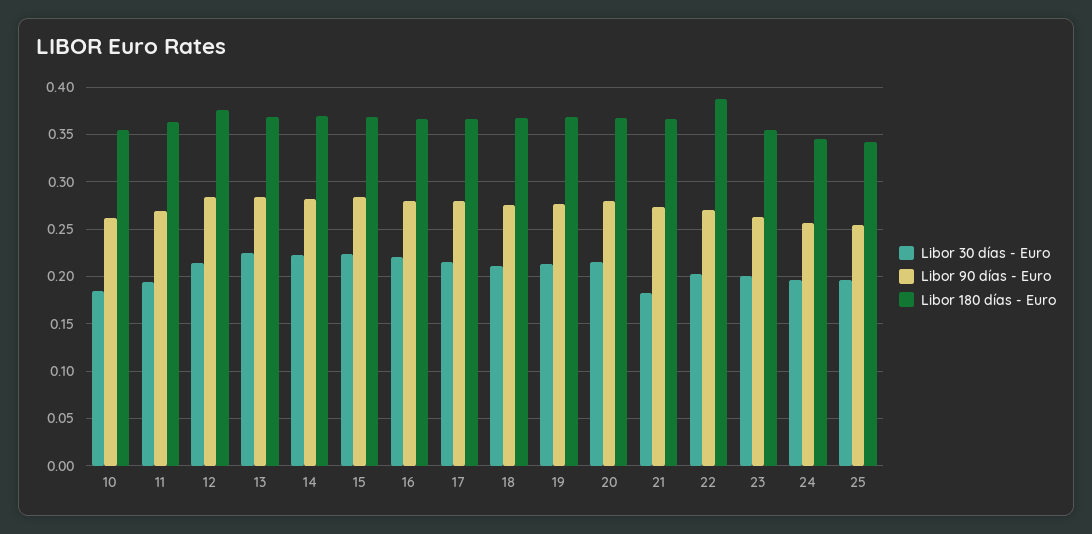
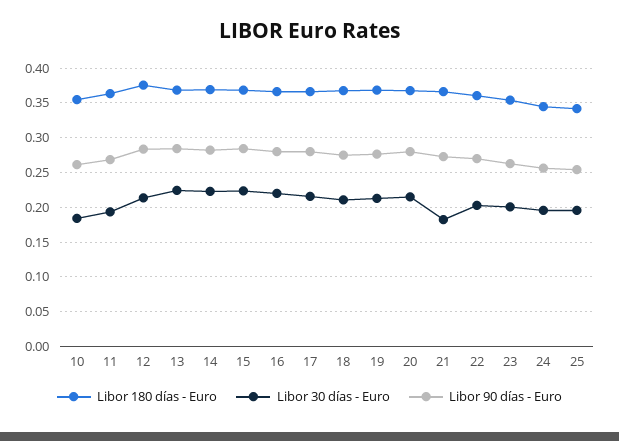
Libor 180 días - Euro, 22: 0.39 -> 0.36

